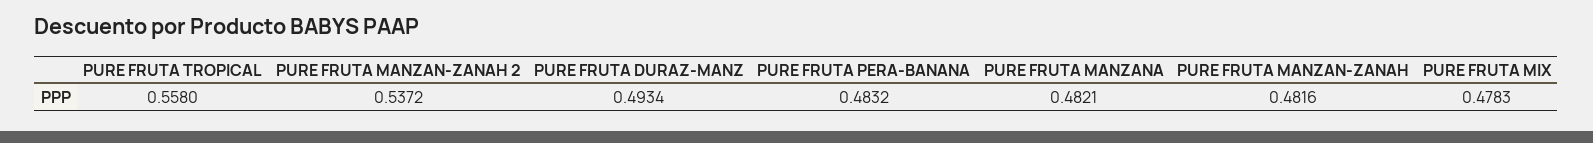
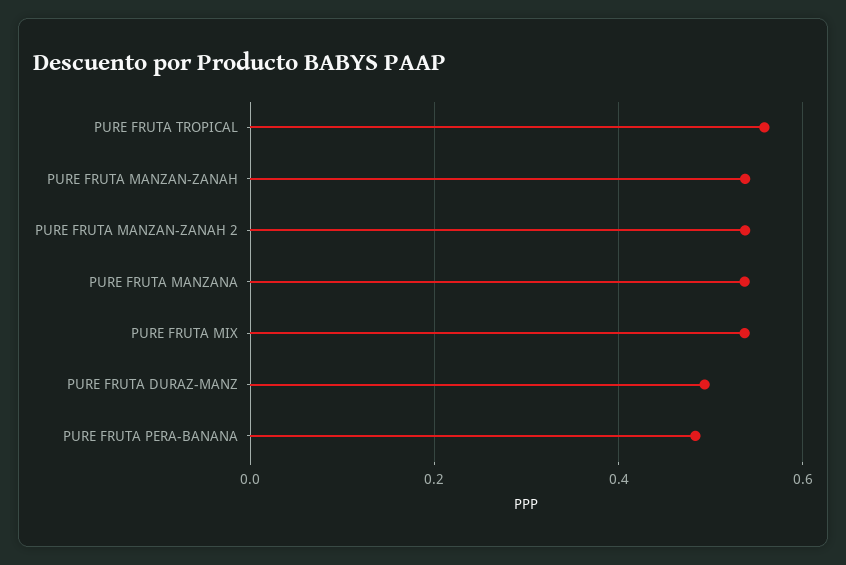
PURE FRUTA MANZANA: 0.4821 -> 0.54
PURE FRUTA MANZAN-ZANAH: 0.4816 -> 0.54
PURE FRUTA MIX: 0.4783 -> 0.54

